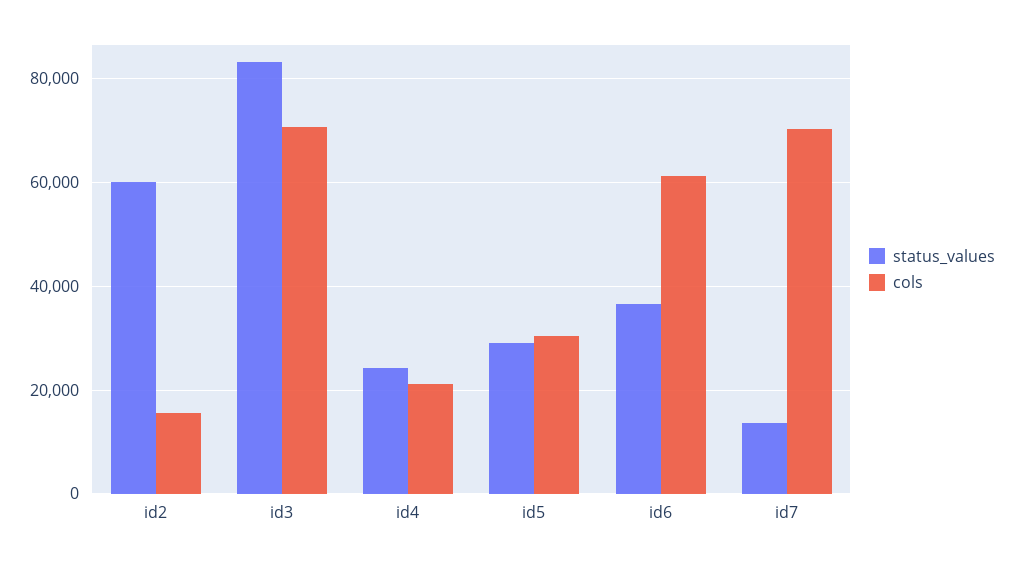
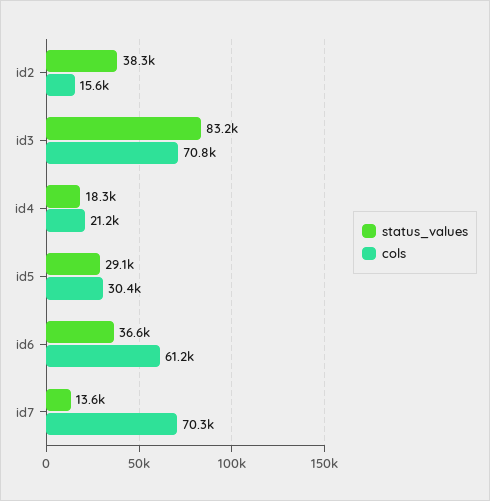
status_values, id2: 60000 -> 38300
status_values, id4: 24000 -> 18300

